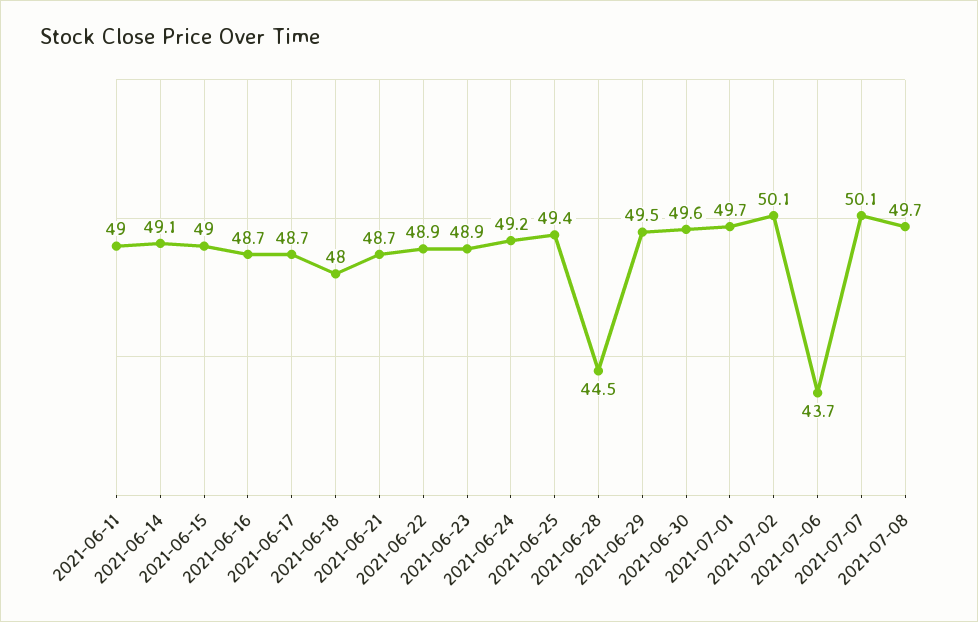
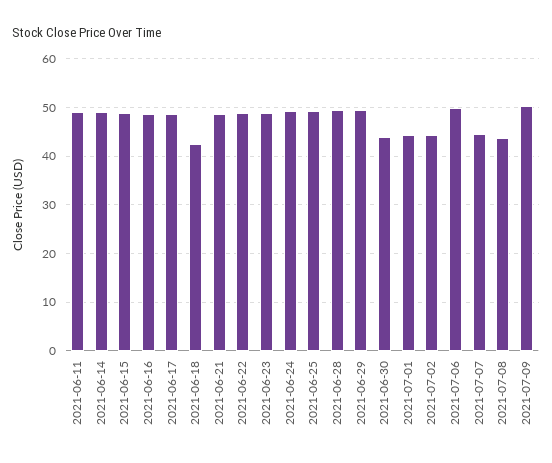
2021-06-18: 48 -> 42
2021-06-28: 44.5 -> 50
2021-06-30: 49.6 -> 44
2021-07-01: 49.7 -> 44
2021-07-02: 50.1 -> 44
2021-07-06: 43.7 -> 50
2021-07-07: 50.1 -> 44
2021-07-08: 49.7 -> 44
2021-07-09: none -> 50

